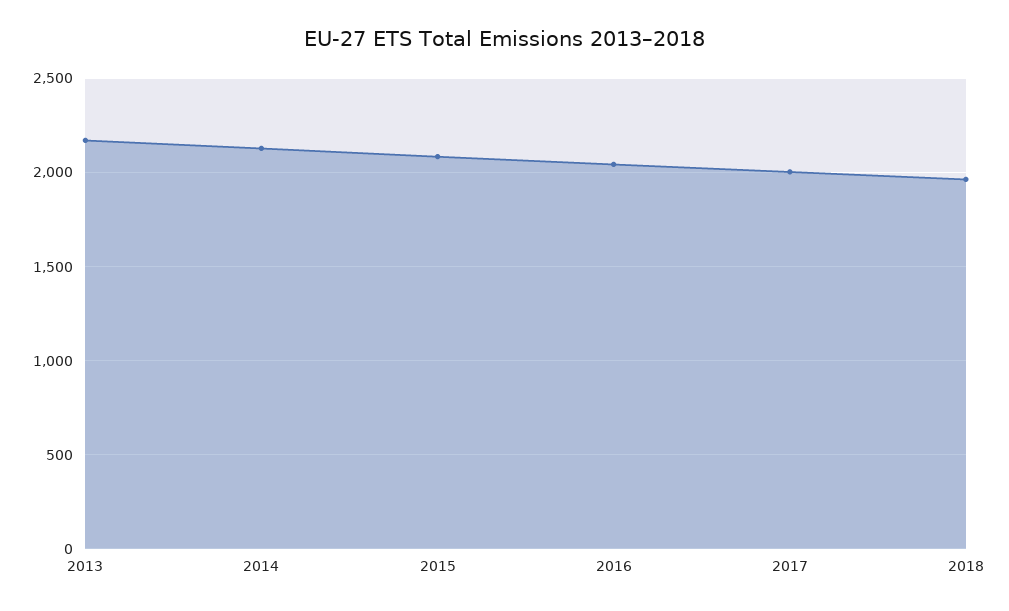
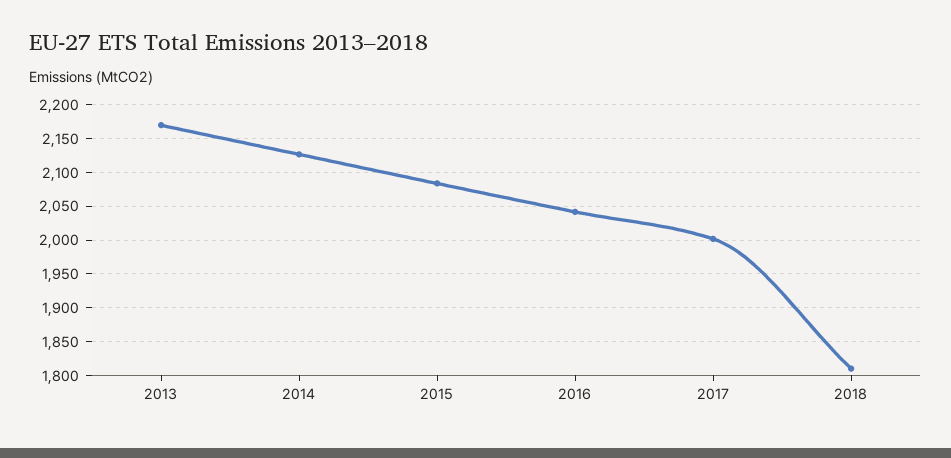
2018: 1950 -> 1810

